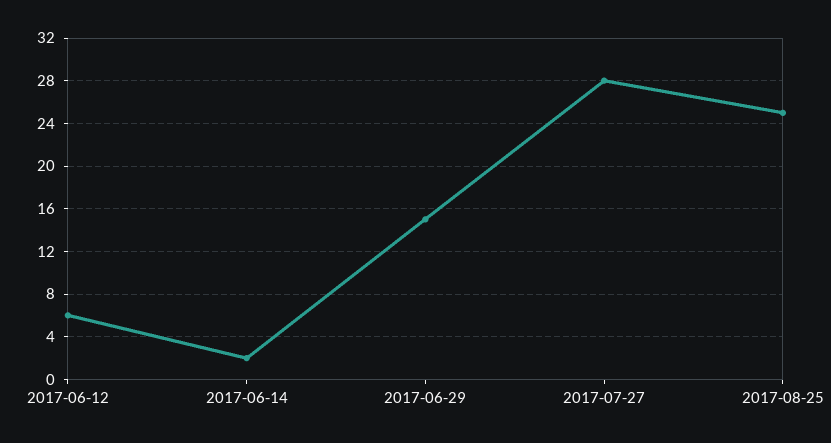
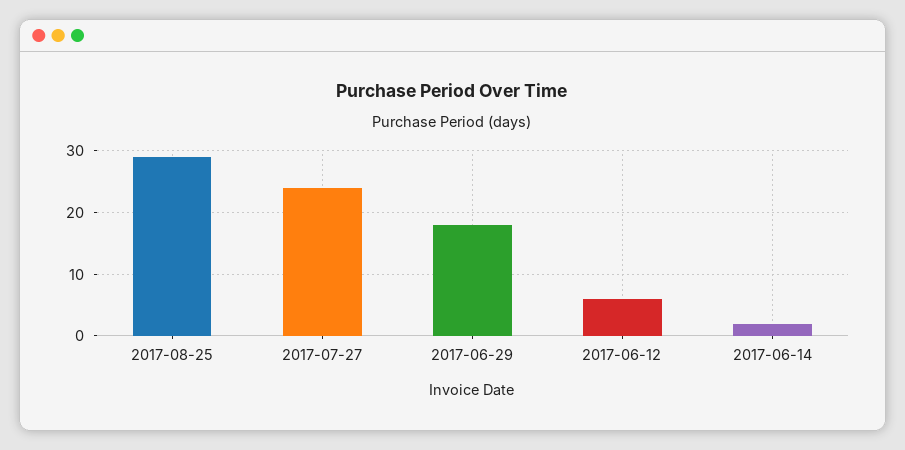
2017-06-29: 15 -> 18
2017-07-27: 28 -> 24
2017-08-25: 25 -> 29

